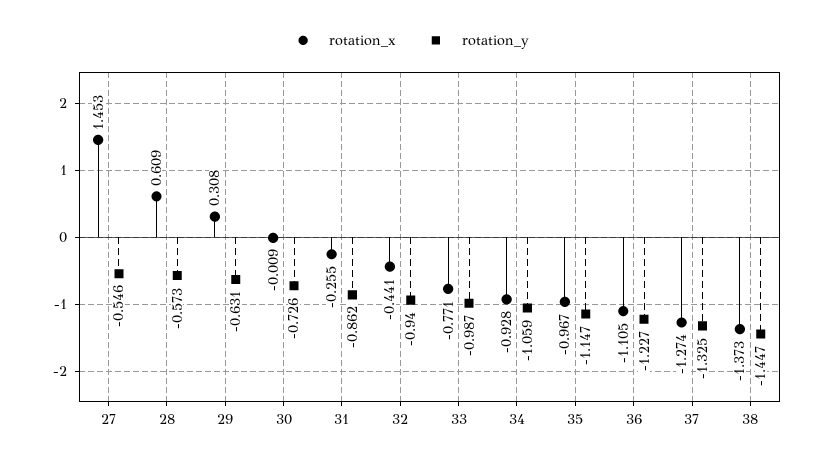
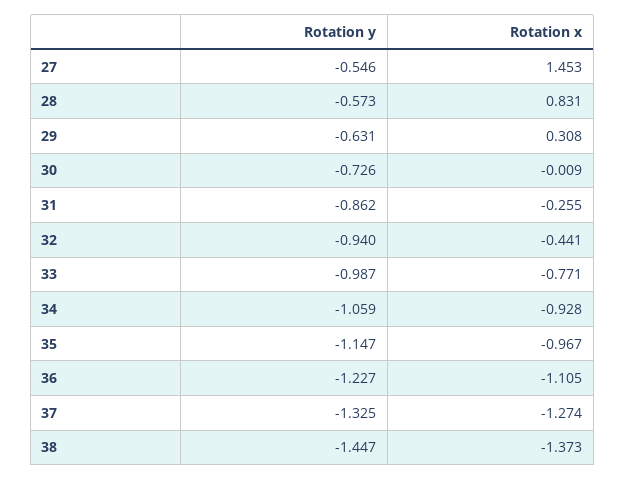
rotation_x, 28: 0.609 -> 0.831

